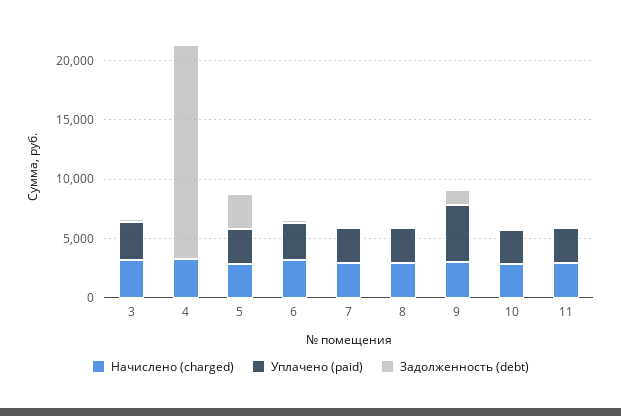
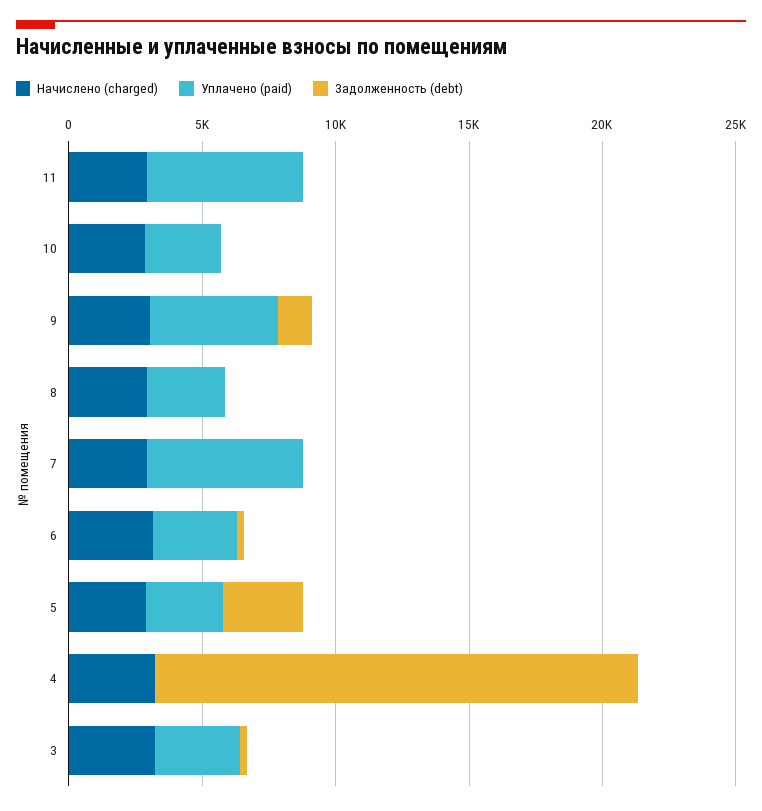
Уплачено (paid), 7: 3000 -> 6000
Уплачено (paid), 11: 3000 -> 6000

